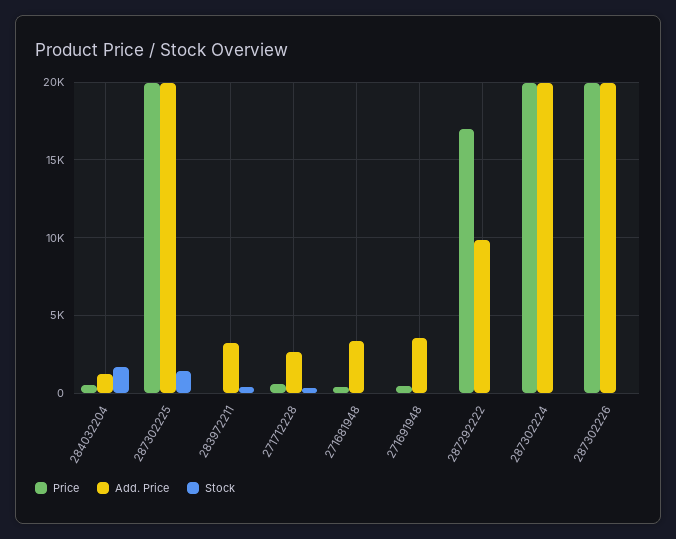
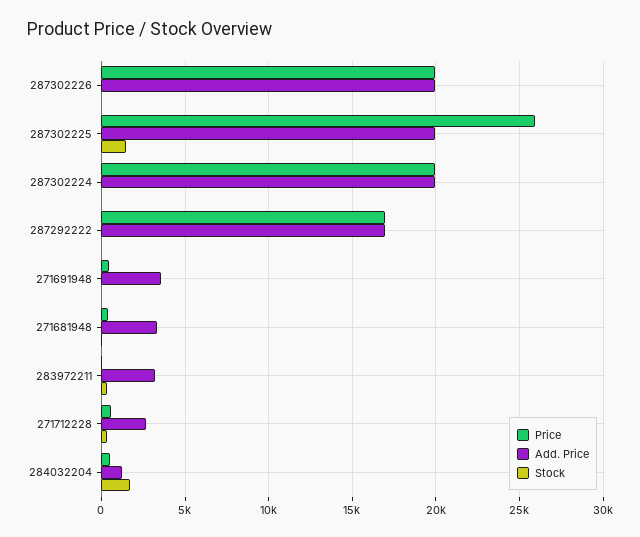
Price, 287302225: 20000 -> 26000
Add. Price, 287292222: 10000 -> 17000

